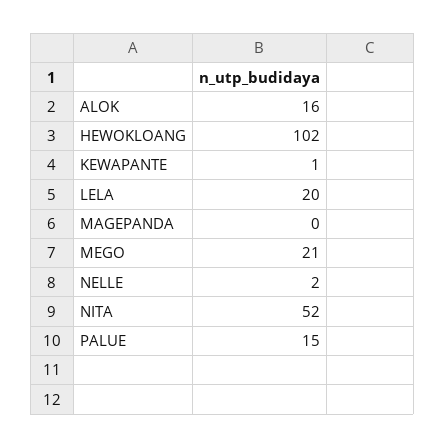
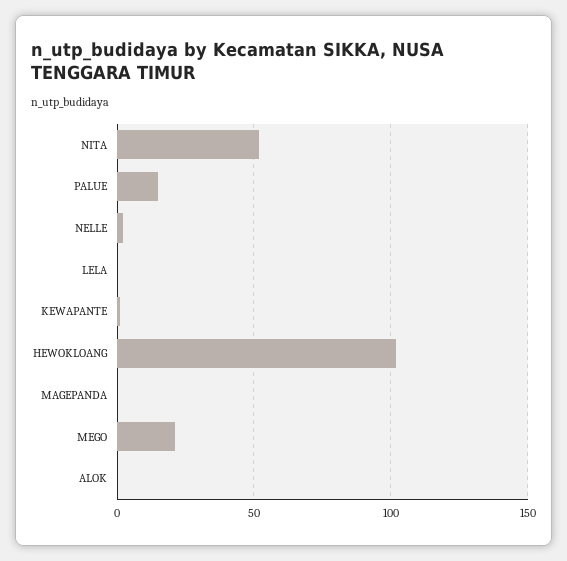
ALOK: 16 -> 0
LELA: 20 -> 0

